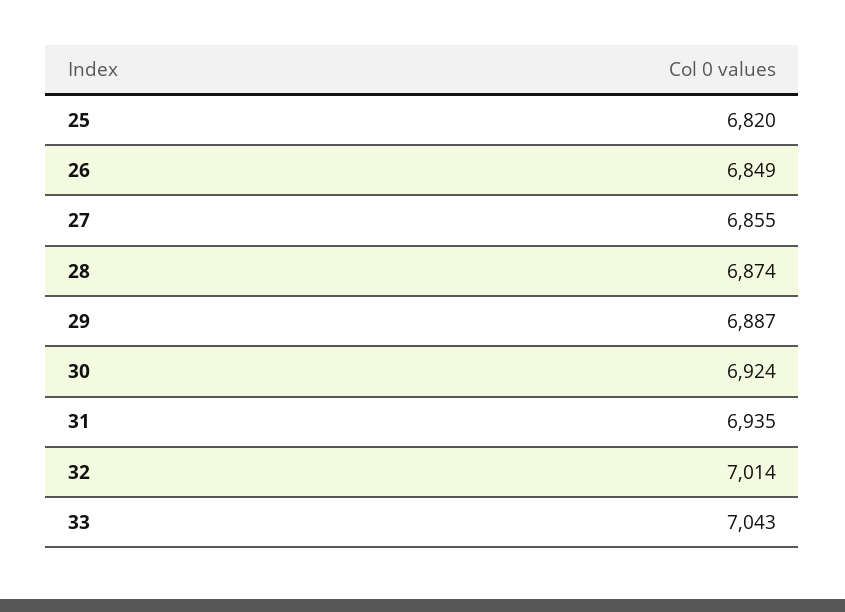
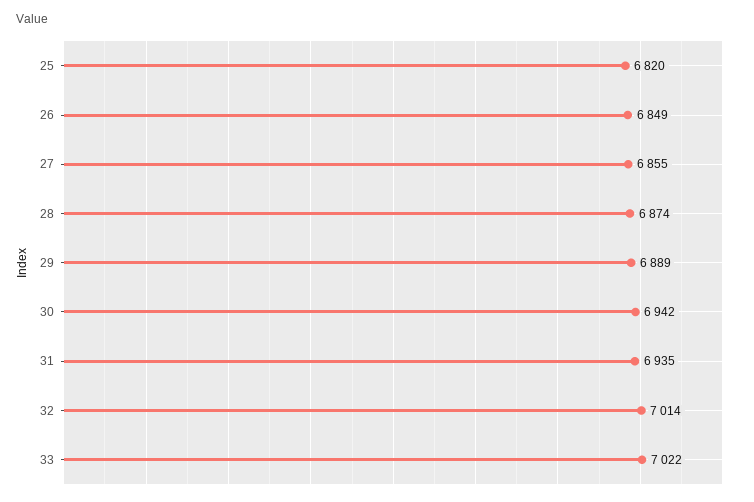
29: 6887 -> 6889
30: 6924 -> 6942
33: 7043 -> 7022

